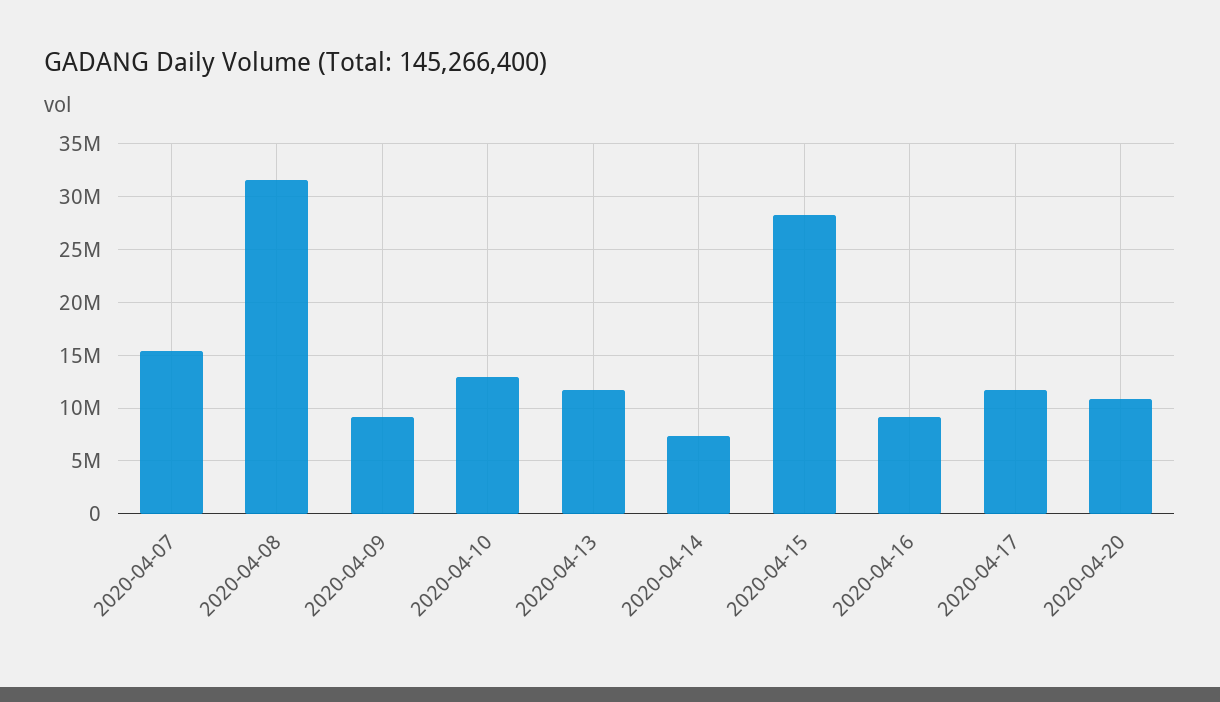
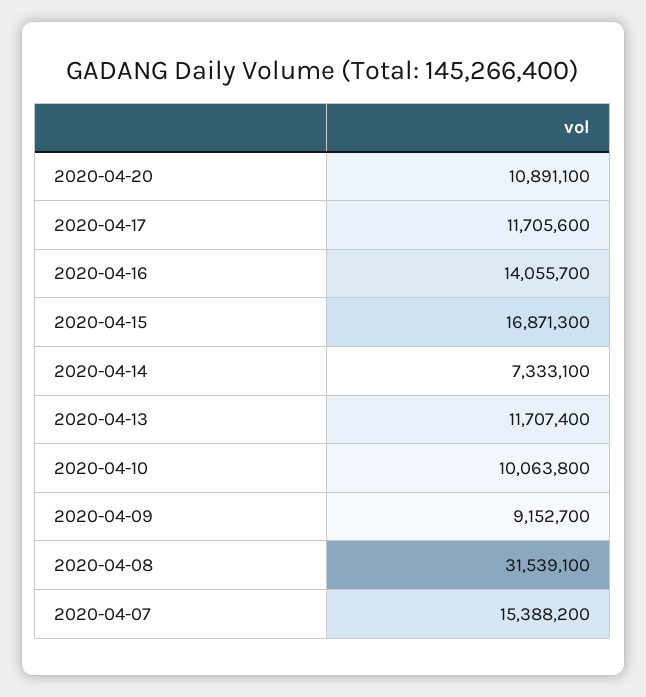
2020-04-10: 13000000 -> 10063800
2020-04-15: 28000000 -> 16871300
2020-04-16: 9000000 -> 14055700

